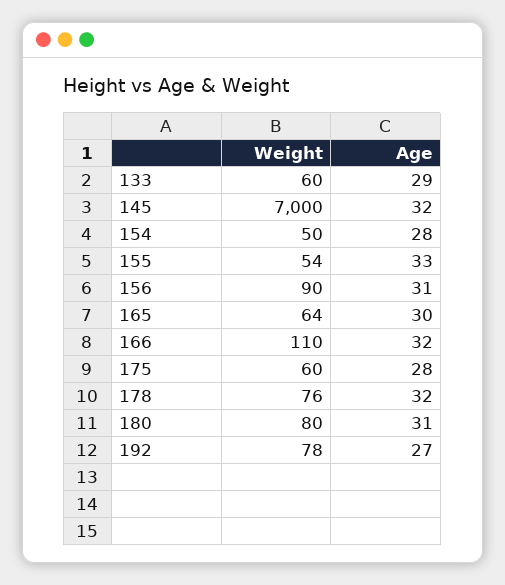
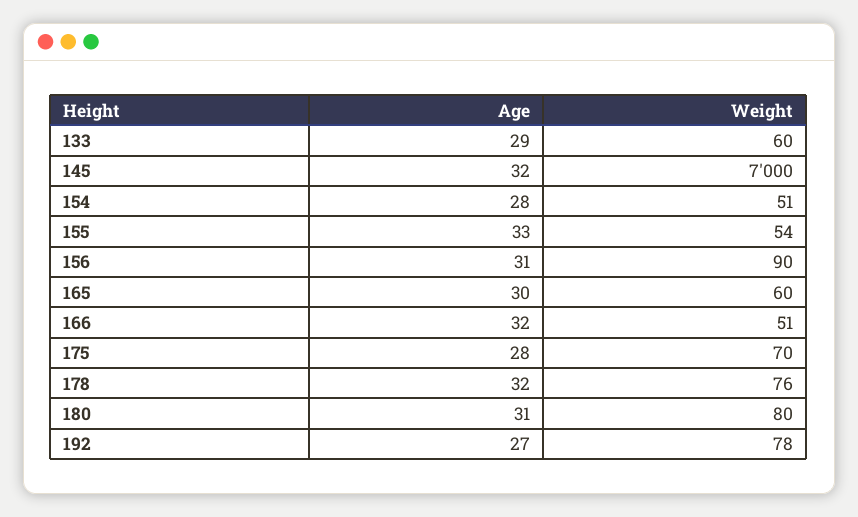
Weight, 154: 50 -> 51
Weight, 165: 64 -> 60
Weight, 166: 110 -> 51
Weight, 175: 60 -> 70

